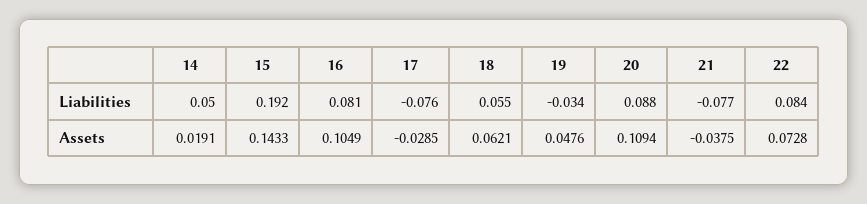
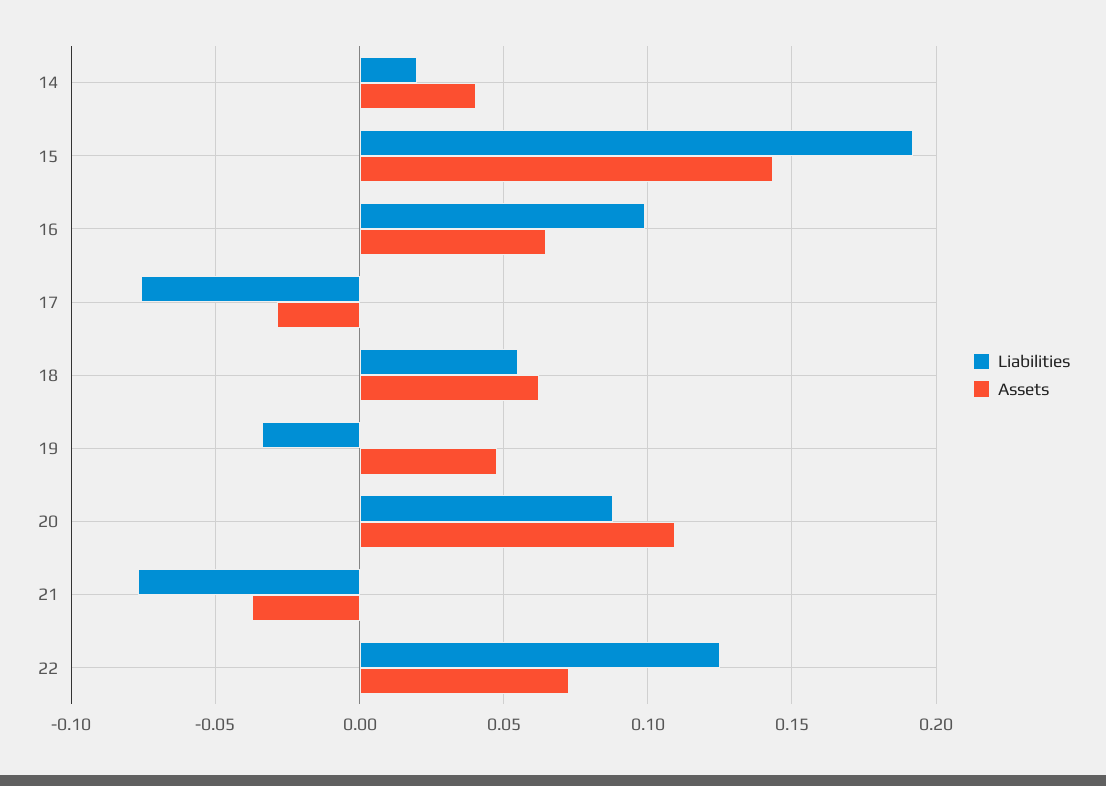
Liabilities, 14: 0.05 -> 0.02
Liabilities, 16: 0.081 -> 0.1
Liabilities, 22: 0.084 -> 0.125
Assets, 14: 0.0191 -> 0.04
Assets, 16: 0.1049 -> 0.065

